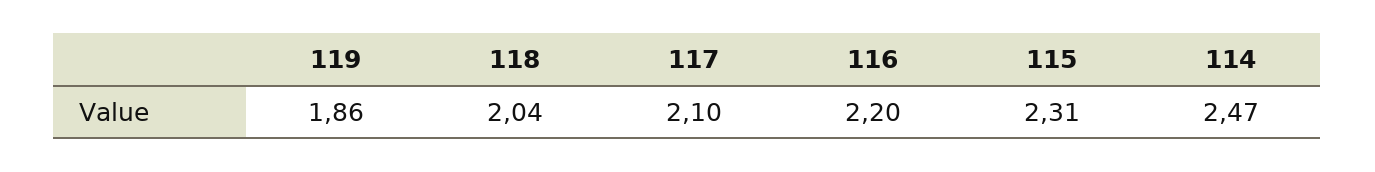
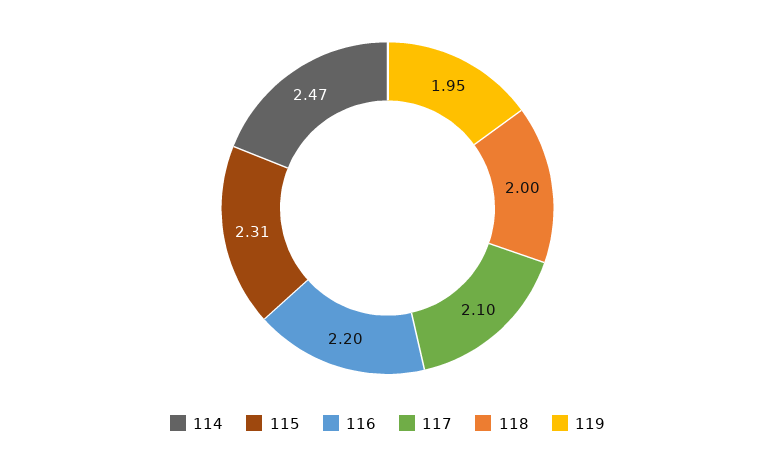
119: 1.86 -> 1.95
118: 2.04 -> 2

